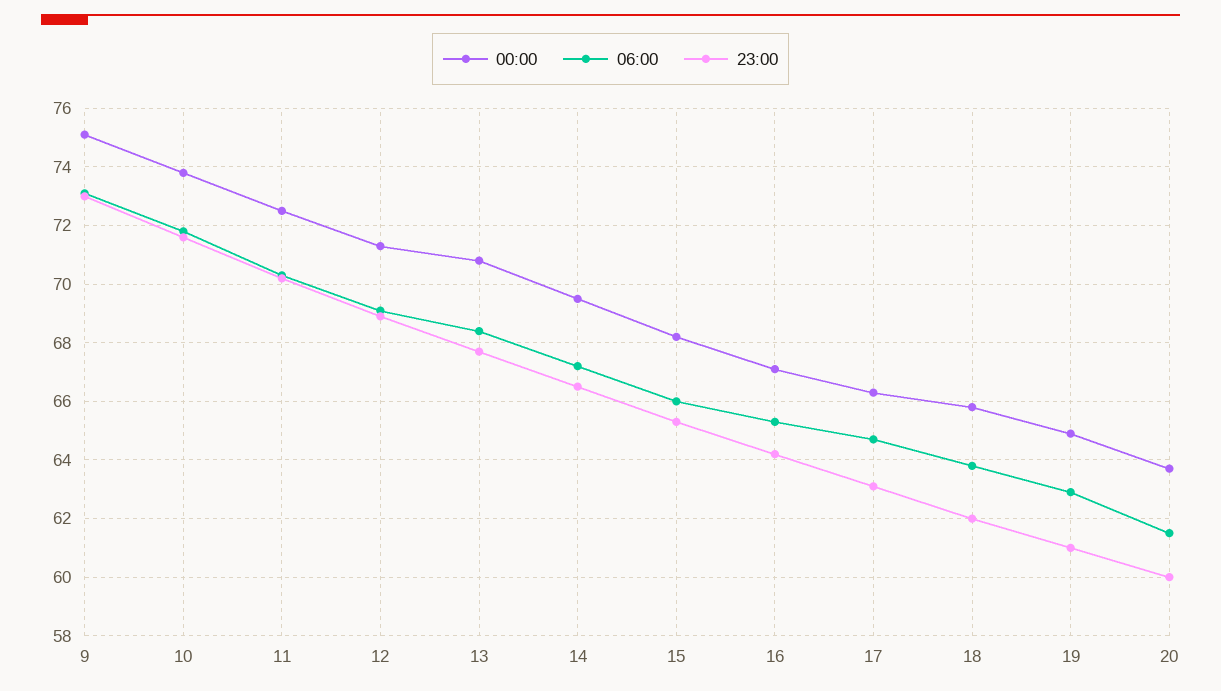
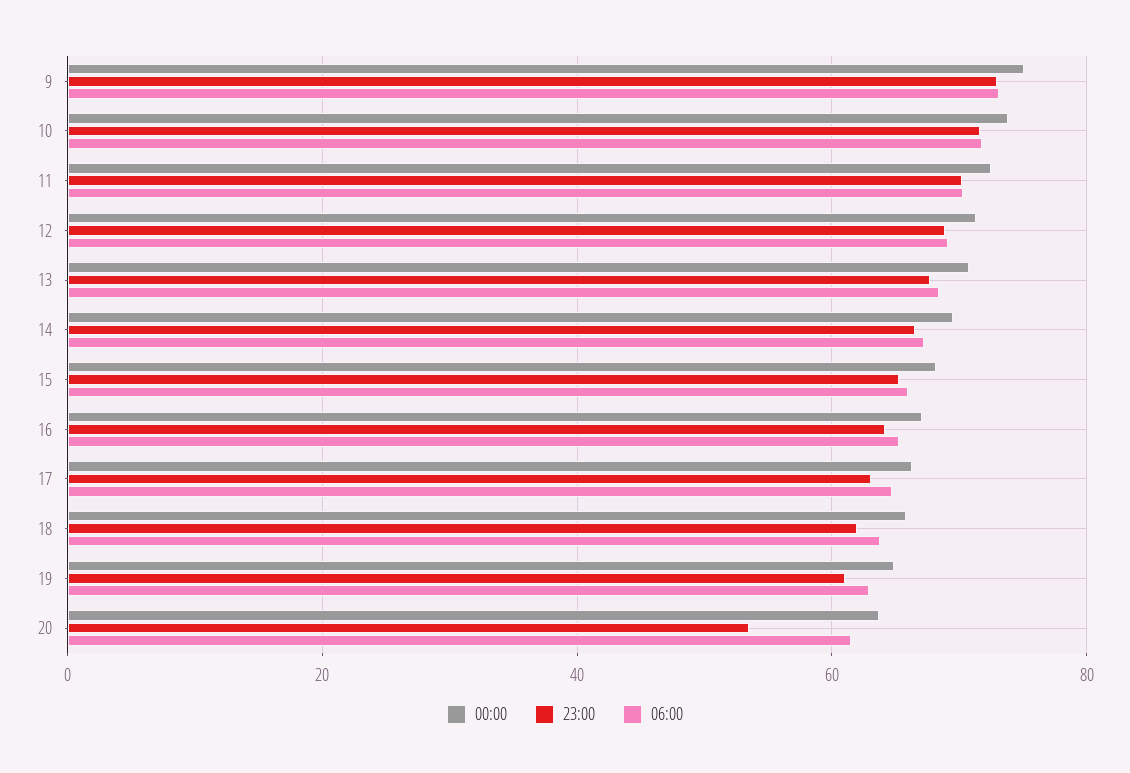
23:00, 20: 60 -> 54

